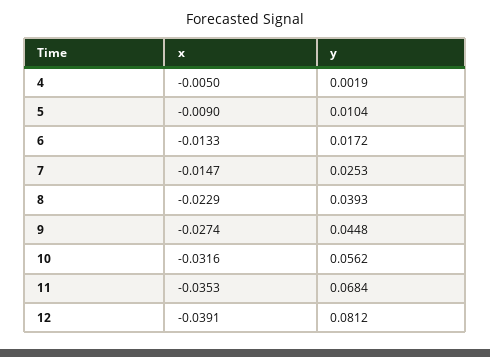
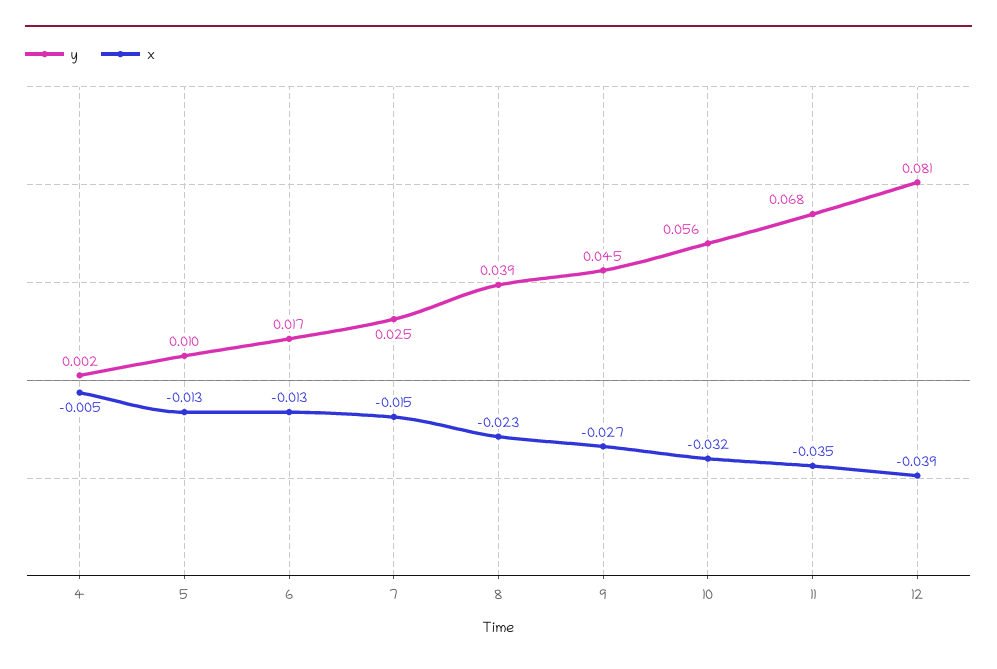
x, 5: -0.009 -> -0.013

